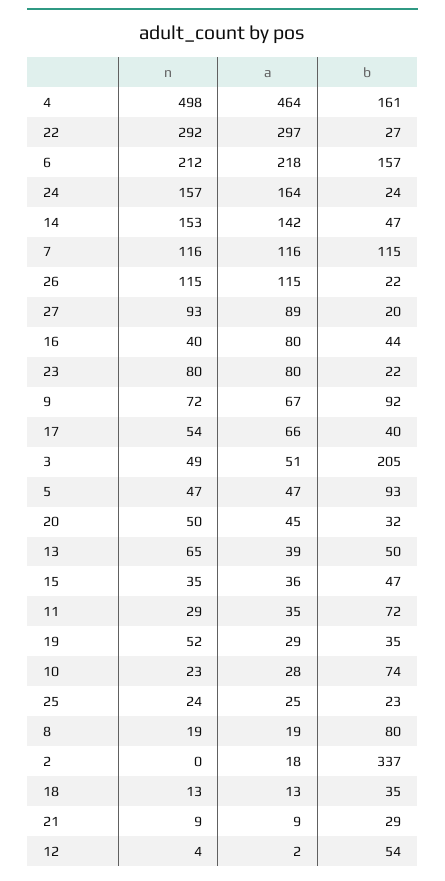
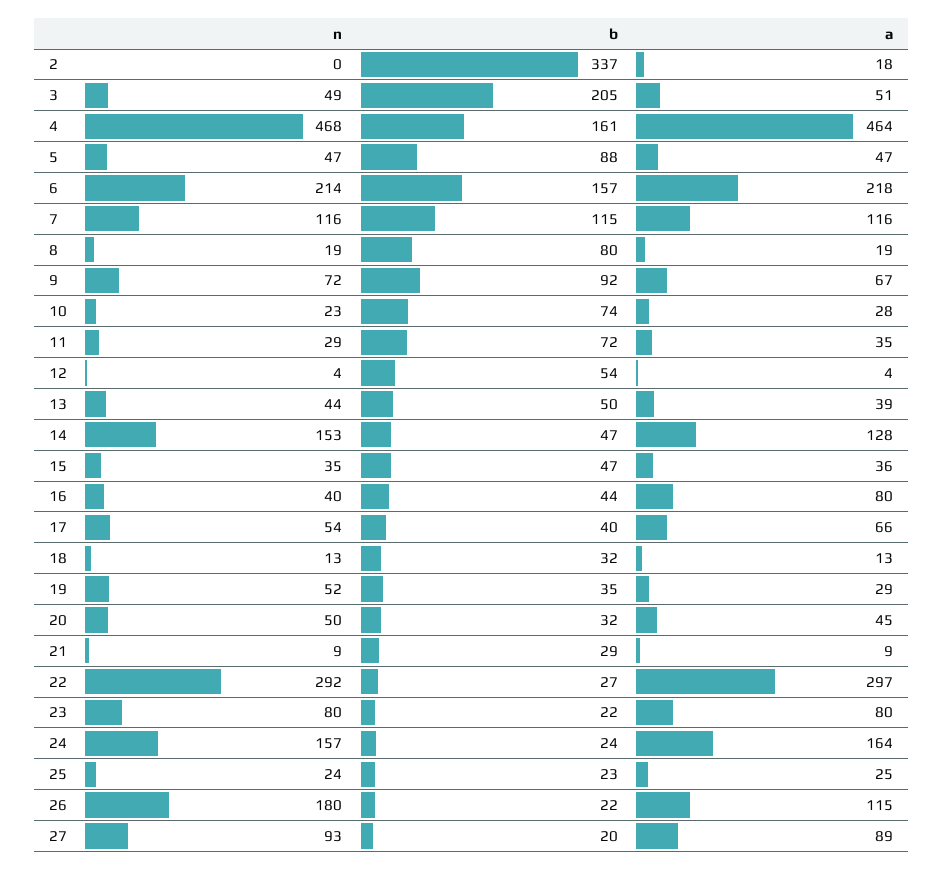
n, 4: 498 -> 468
n, 6: 212 -> 214
a, 14: 142 -> 128
n, 26: 115 -> 180
b, 5: 93 -> 88
n, 13: 65 -> 44
b, 18: 35 -> 32
a, 12: 2 -> 4

